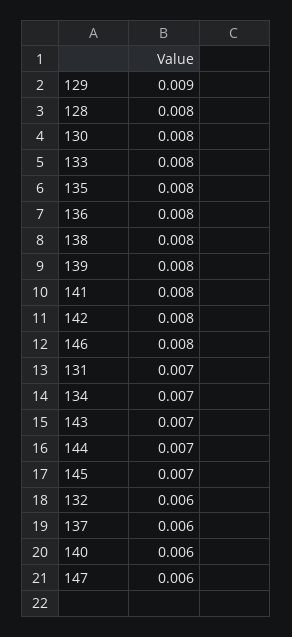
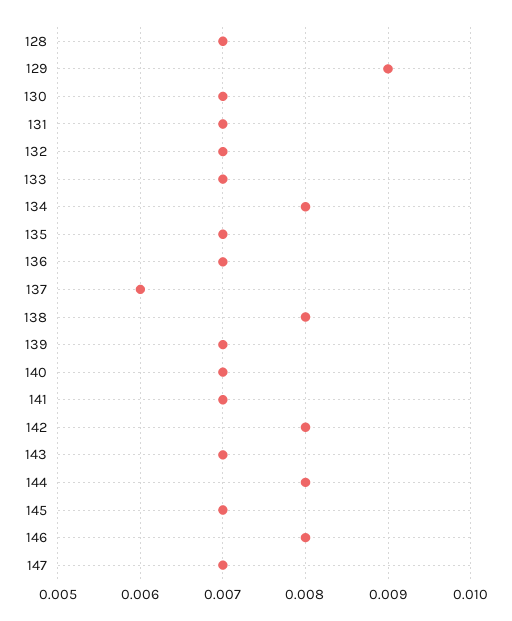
128: 0.008 -> 0.007
130: 0.008 -> 0.007
133: 0.008 -> 0.007
135: 0.008 -> 0.007
136: 0.008 -> 0.007
139: 0.008 -> 0.007
141: 0.008 -> 0.007
134: 0.007 -> 0.008
144: 0.007 -> 0.008
132: 0.006 -> 0.007
140: 0.006 -> 0.007
147: 0.006 -> 0.007

